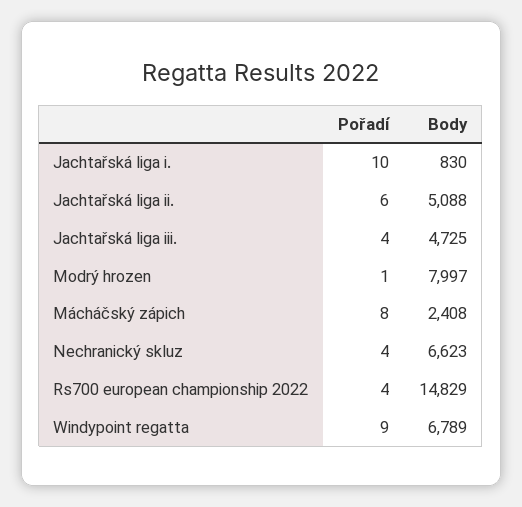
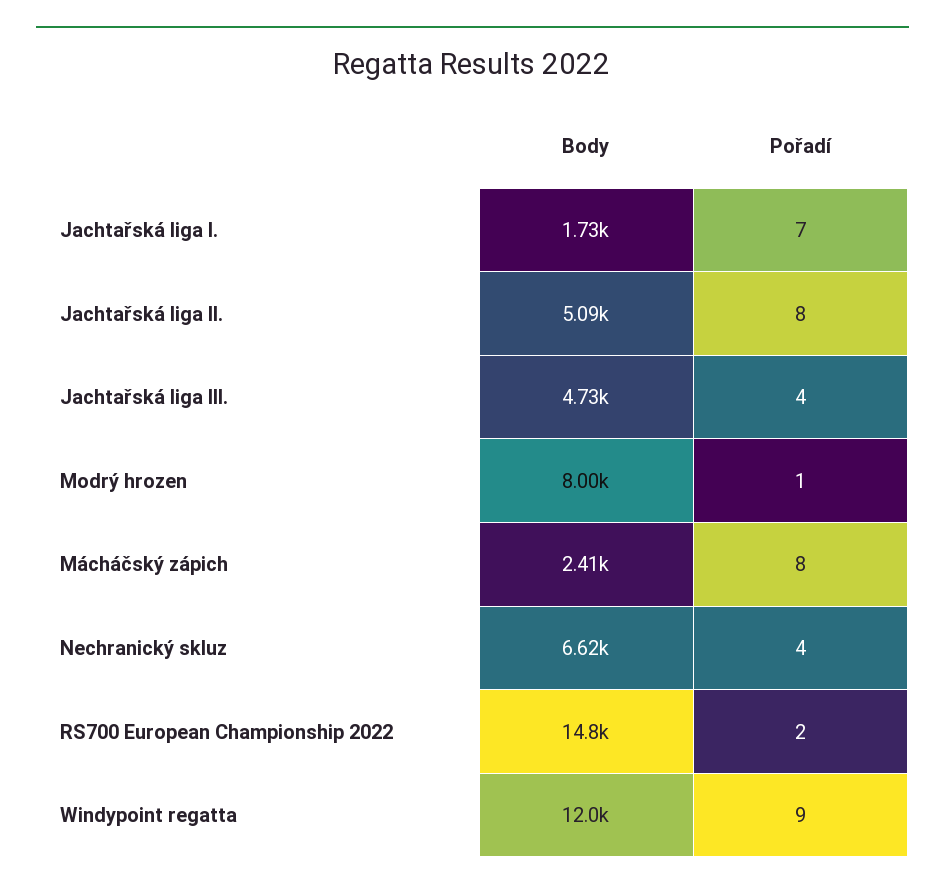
Pořadí, Jachtařská liga i.: 10 -> 7
Body, Jachtařská liga i.: 830 -> 1730
Pořadí, Jachtařská liga ii.: 6 -> 8
Pořadí, Rs700 european championship 2022: 4 -> 2
Body, Windypoint regatta: 6789 -> 12000

